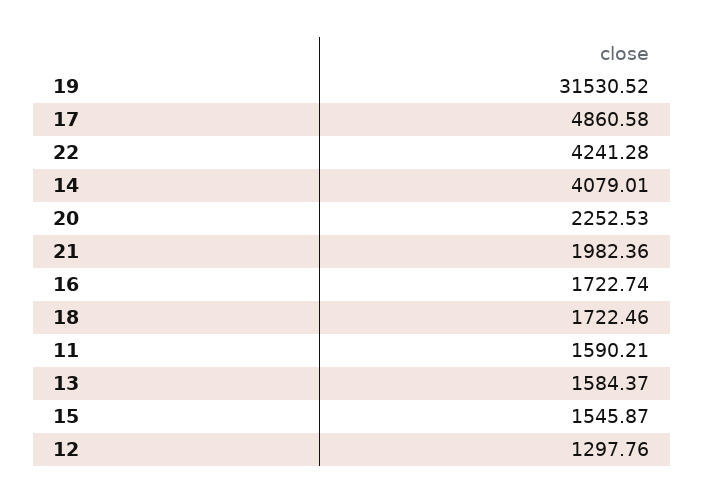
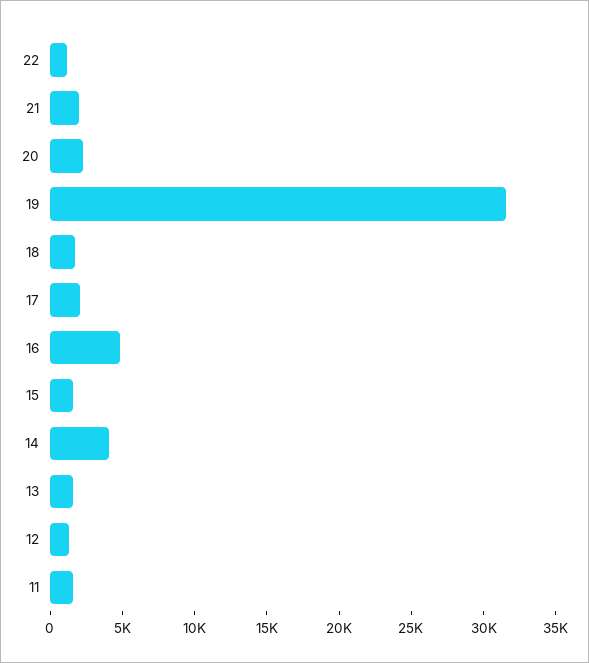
17: 4860.58 -> 2000
22: 4241.28 -> 1000
16: 1722.74 -> 5000

